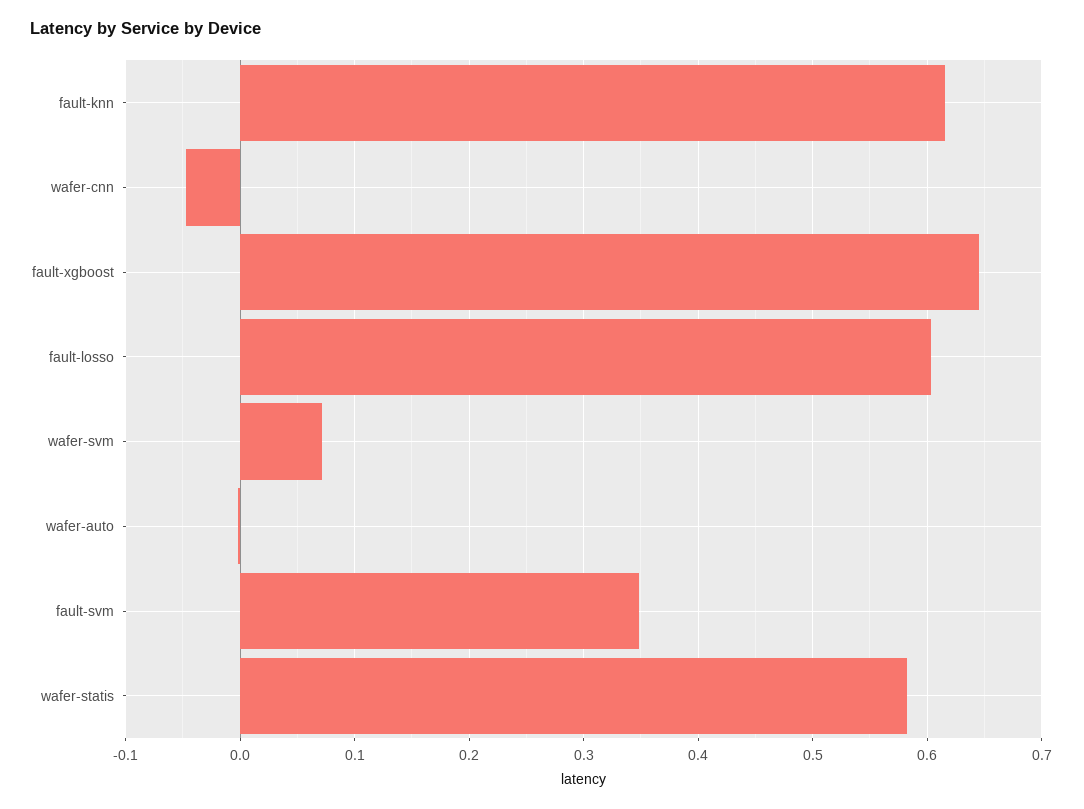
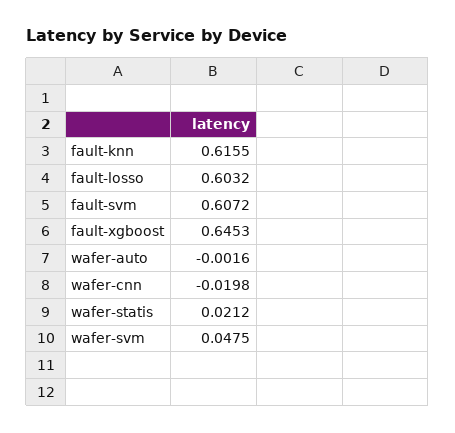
wafer-cnn: -0.05 -> -0.0198
wafer-svm: 0.07 -> 0.0475
fault-svm: 0.35 -> 0.6072
wafer-statis: 0.58 -> 0.0212

